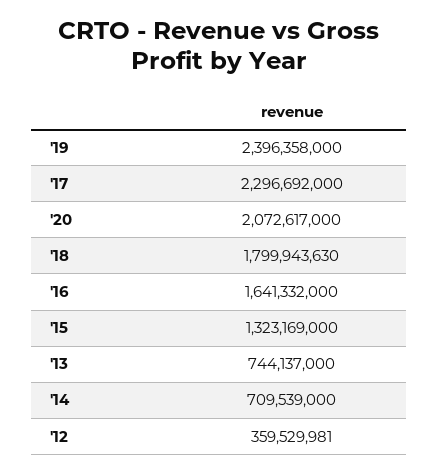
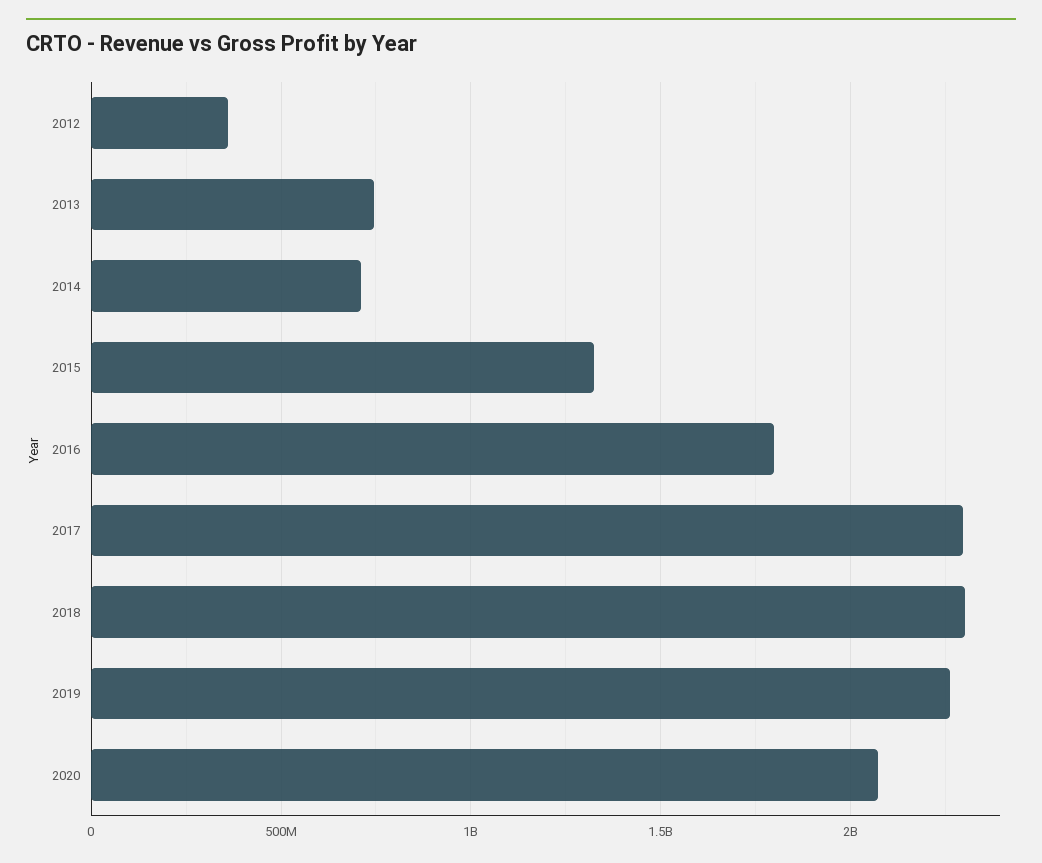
'19: 2396358000 -> 2250000000
'18: 1799943630 -> 2300000000
'16: 1641332000 -> 1800000000

